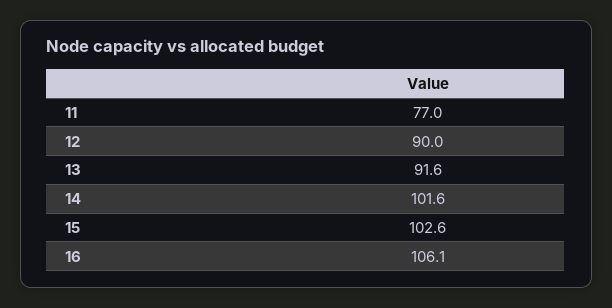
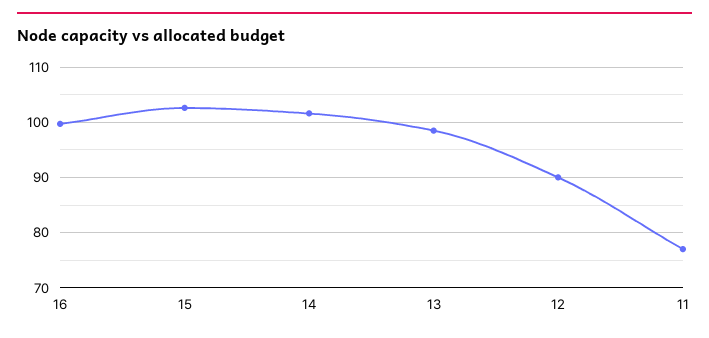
13: 91.6 -> 98
16: 106.1 -> 100

